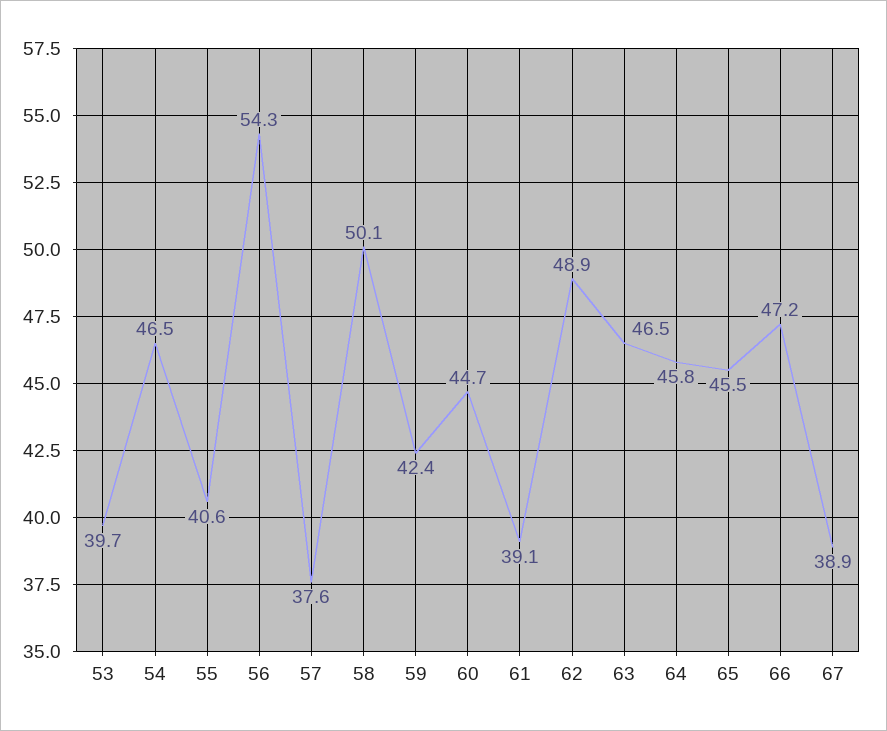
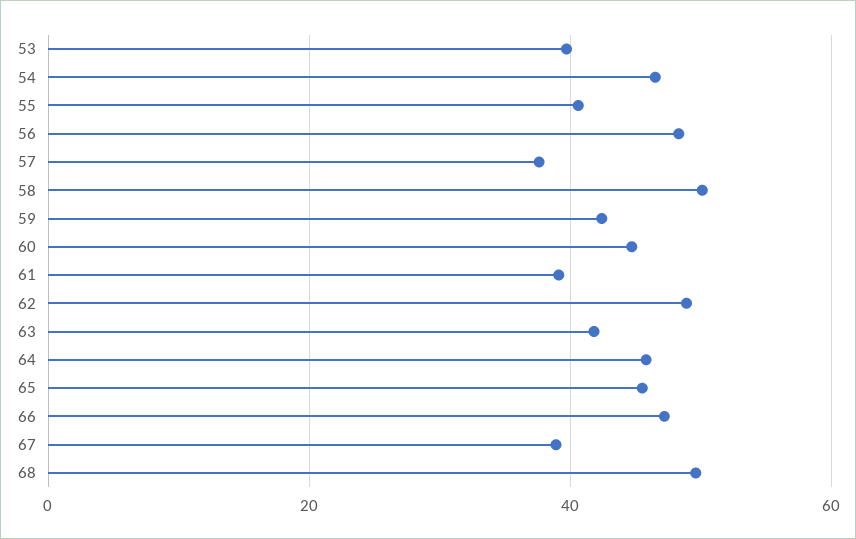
56: 54.3 -> 48
63: 46.5 -> 42
68: none -> 50

